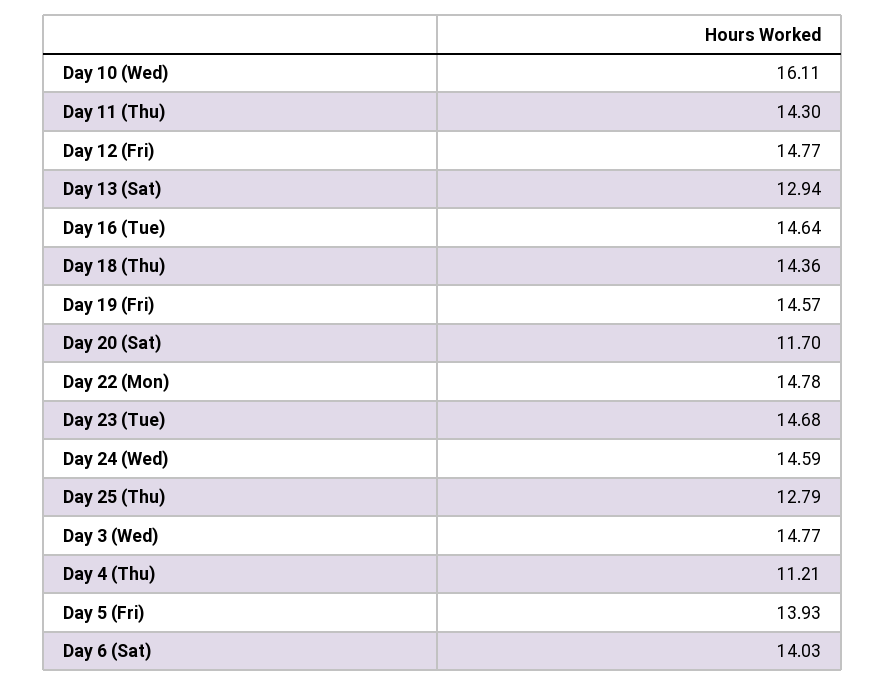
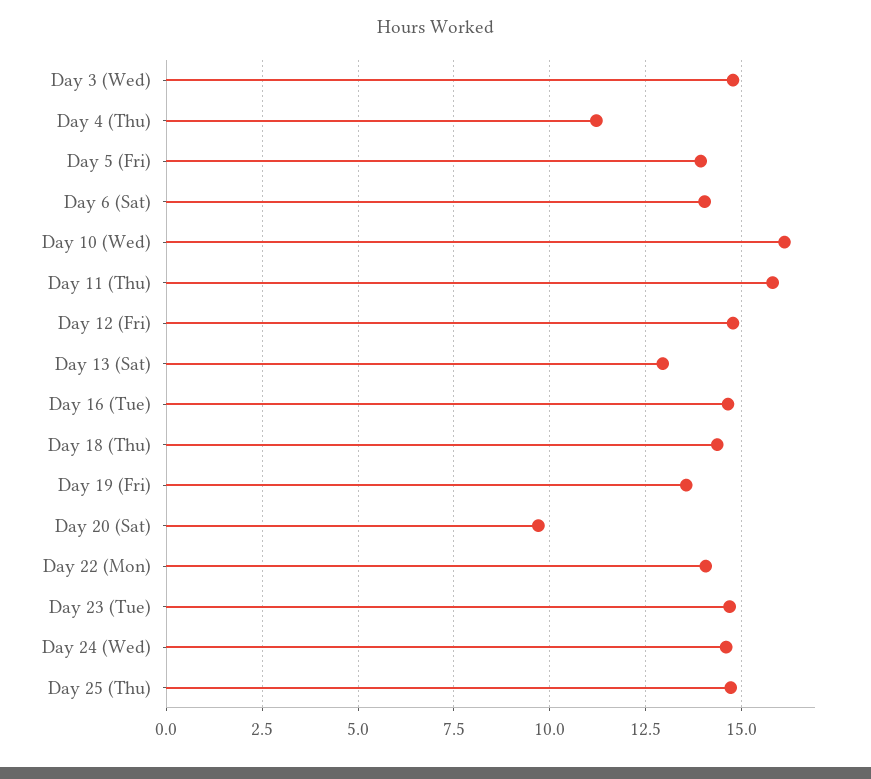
Day 11 (Thu): 14.3 -> 15.75
Day 19 (Fri): 14.57 -> 13.5
Day 20 (Sat): 11.7 -> 9.75
Day 22 (Mon): 14.78 -> 14
Day 25 (Thu): 12.79 -> 14.75

